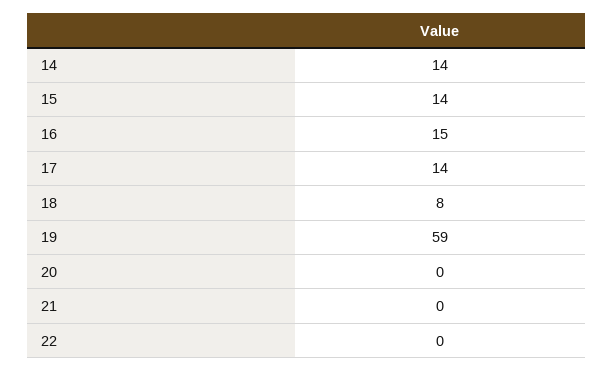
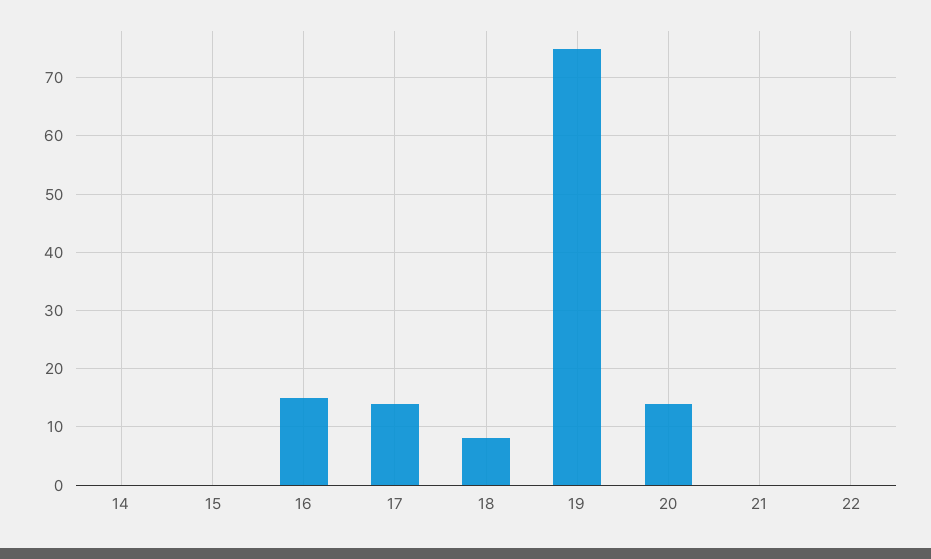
14: 14 -> 0
15: 14 -> 0
19: 59 -> 75
20: 0 -> 15

